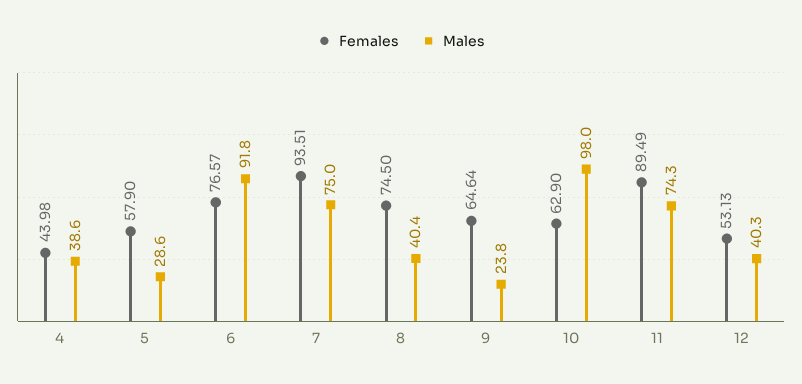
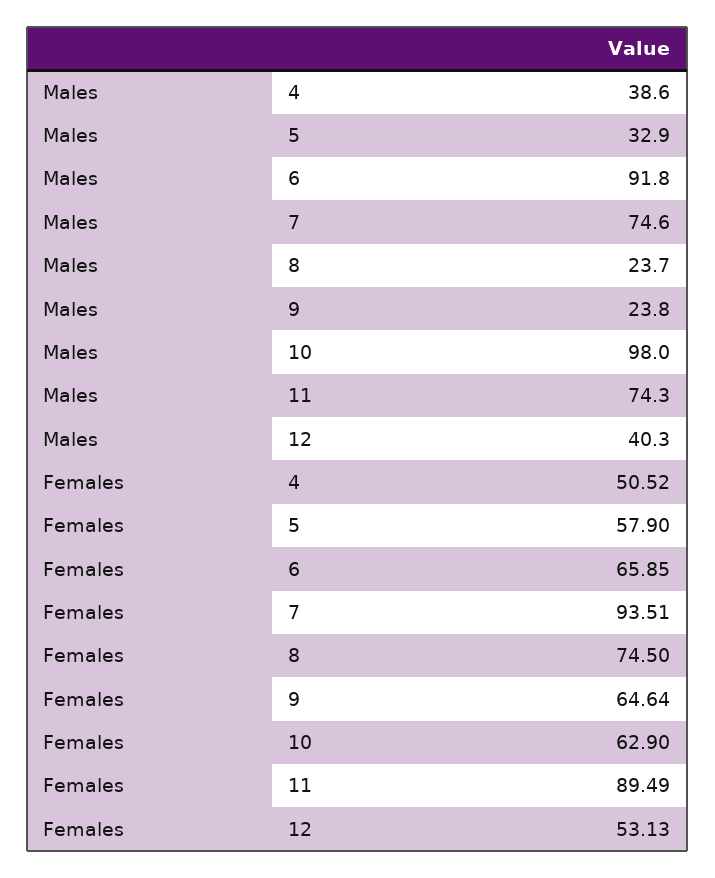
Females, 4: 43.98 -> 50.52
Males, 5: 28.6 -> 32.9
Females, 6: 76.57 -> 65.85
Males, 7: 75 -> 74.6
Males, 8: 40.4 -> 23.7

